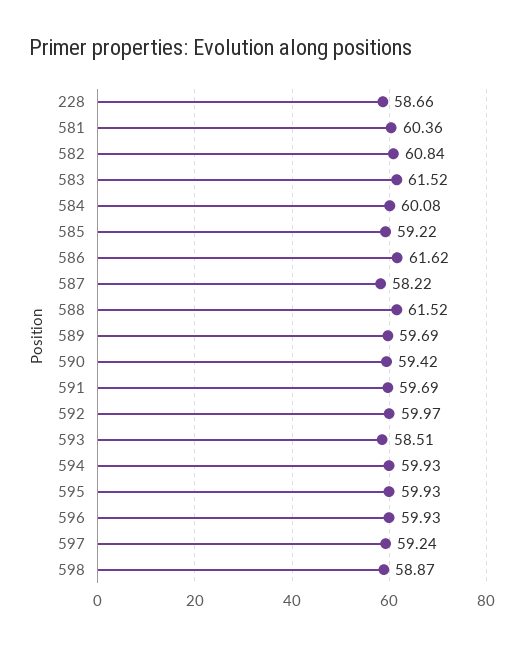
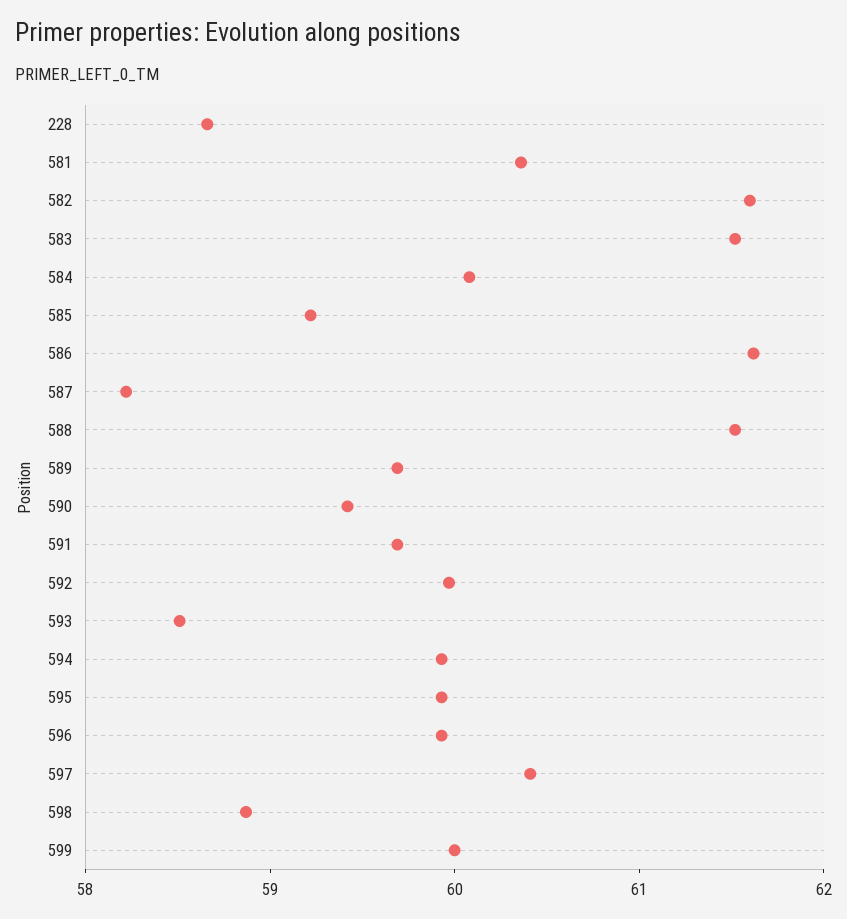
582: 60.84 -> 61.6
597: 59.24 -> 60.4
599: none -> 60

